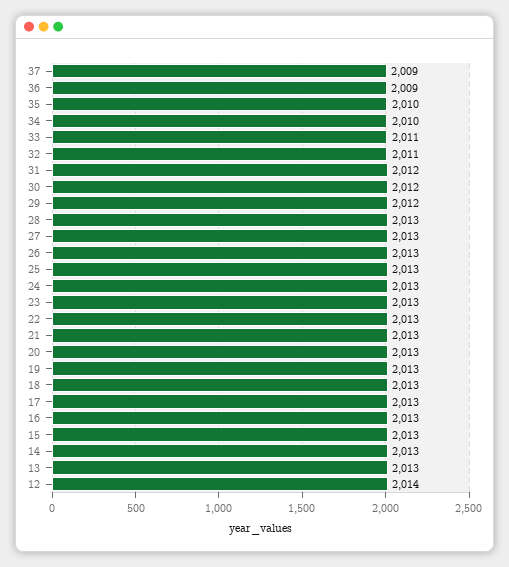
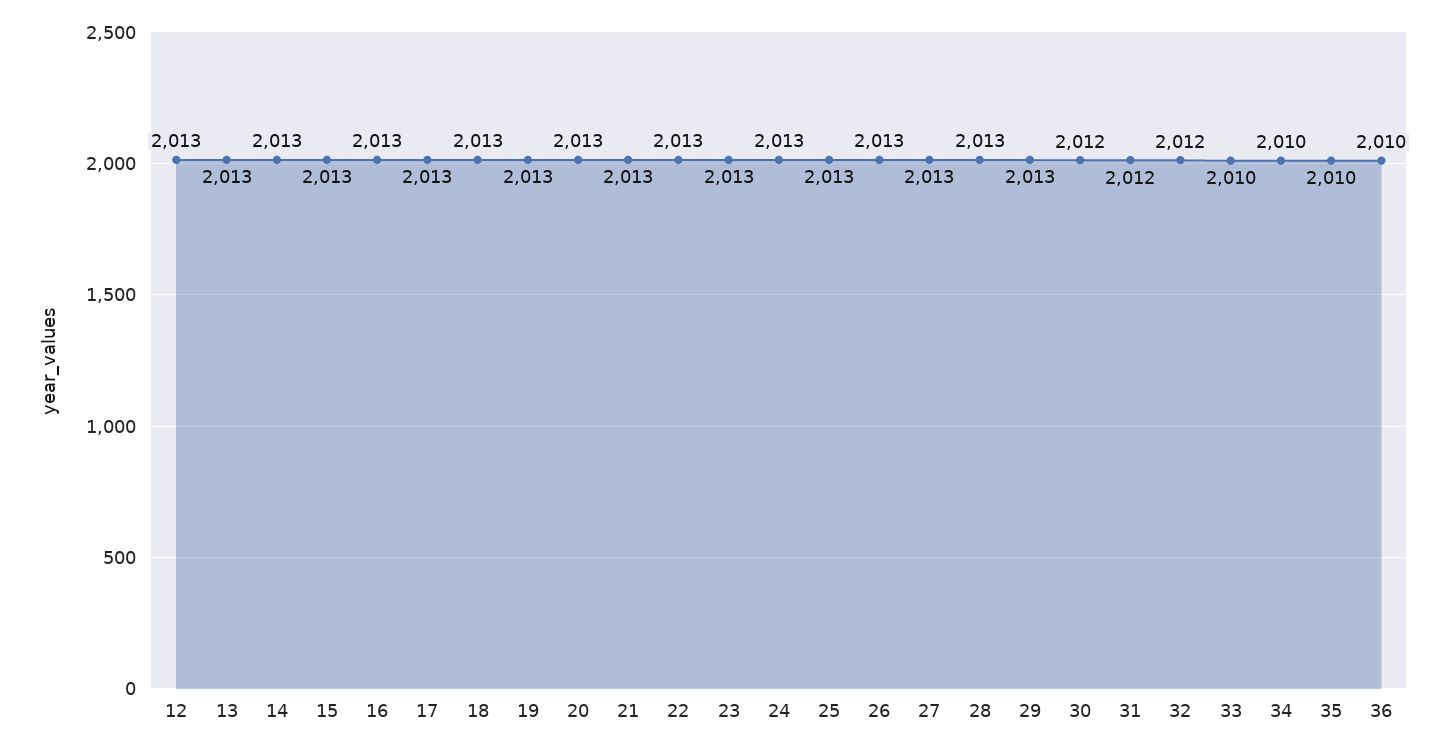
37: 2009 -> none
36: 2009 -> 2010
33: 2011 -> 2010
32: 2011 -> 2012
29: 2012 -> 2013
12: 2014 -> 2013

